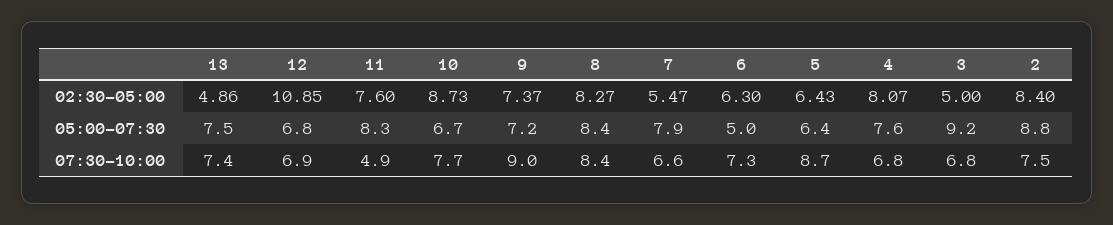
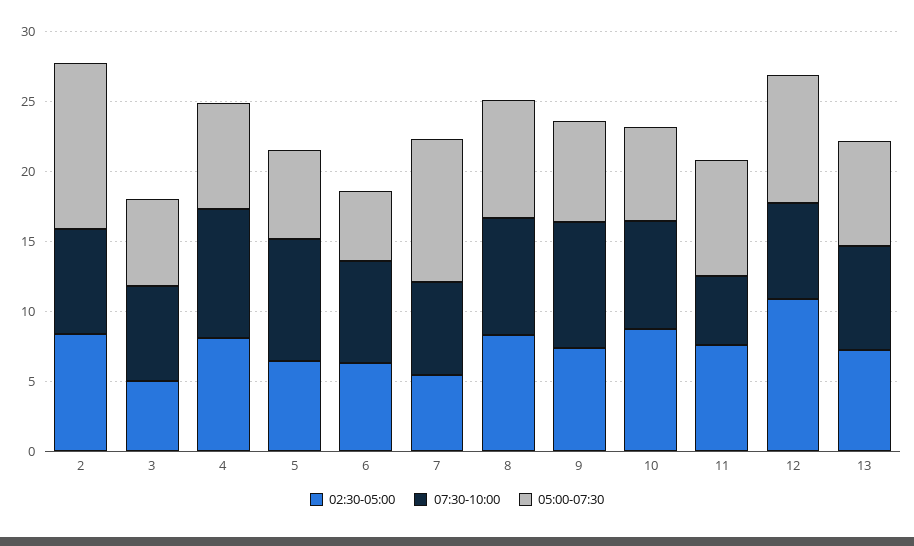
02:30-05:00, 13: 4.86 -> 7
05:00-07:30, 12: 6.8 -> 9
05:00-07:30, 7: 7.9 -> 10
05:00-07:30, 3: 9.2 -> 6
05:00-07:30, 2: 8.8 -> 12
07:30-10:00, 4: 6.8 -> 9

